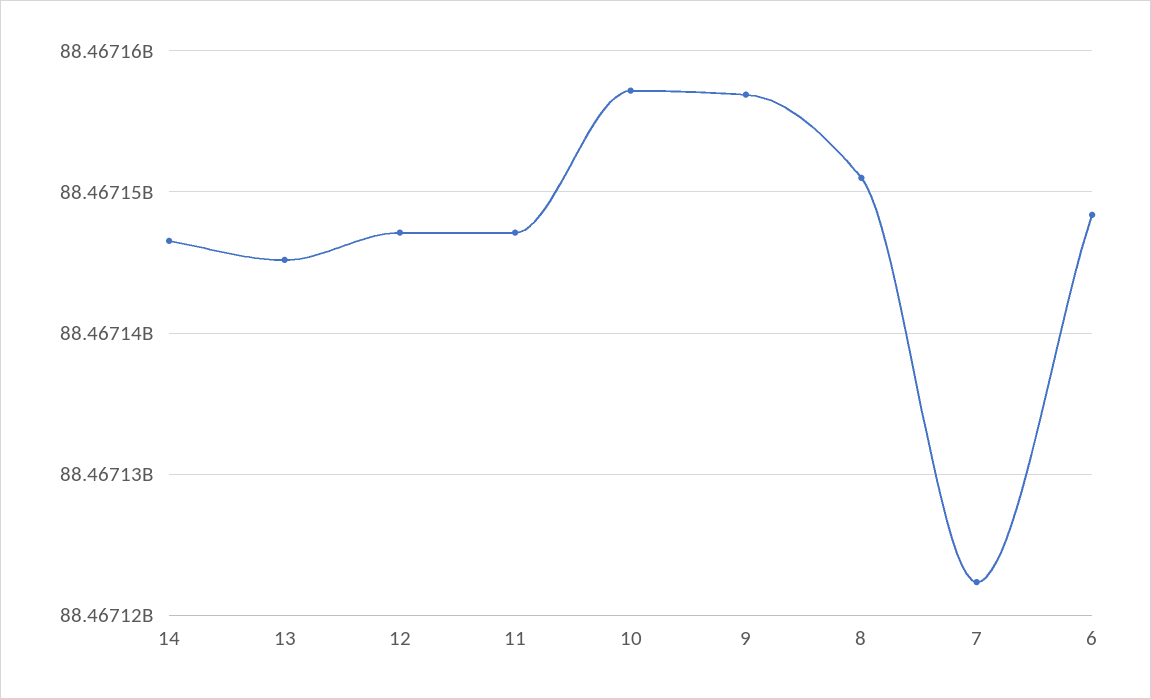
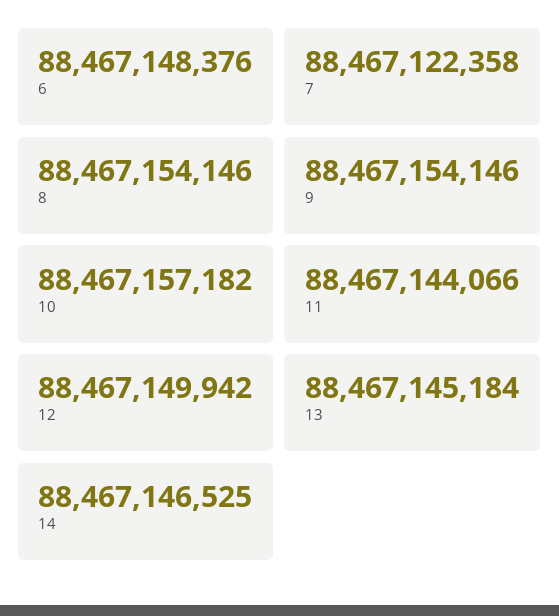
12: 88467147000 -> 88467149942
11: 88467147000 -> 88467144066
9: 88467157000 -> 88467154146
8: 88467151000 -> 88467154146

